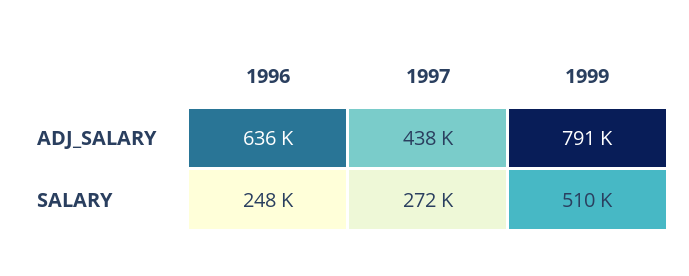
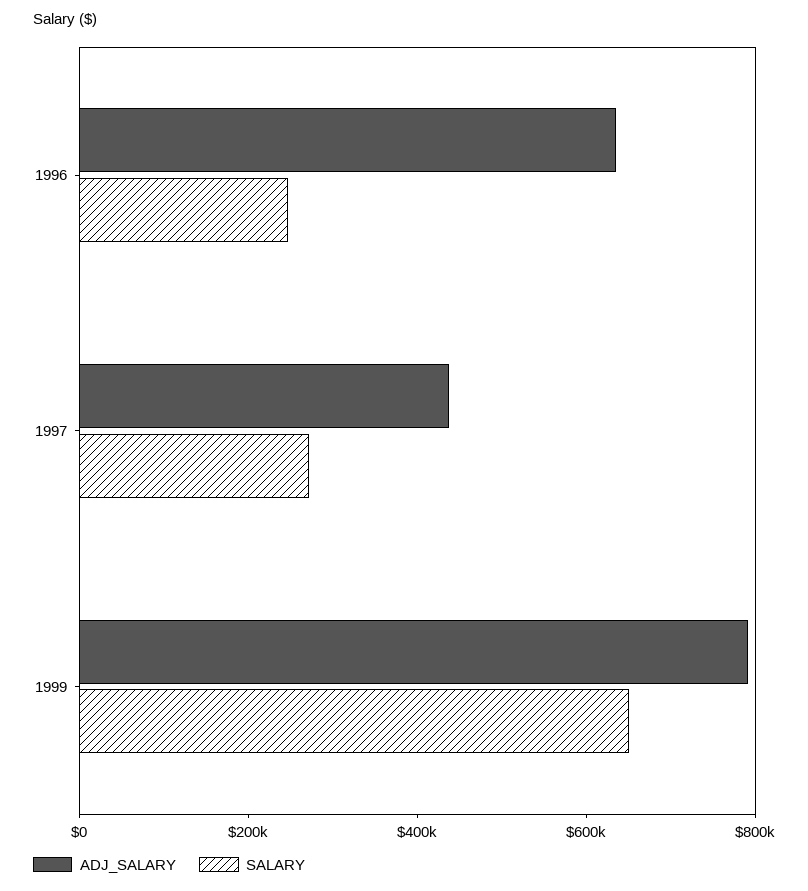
SALARY, 1999: 510000 -> 650000

